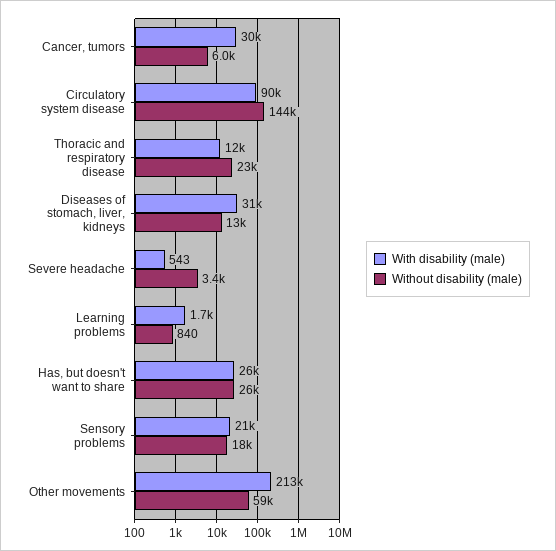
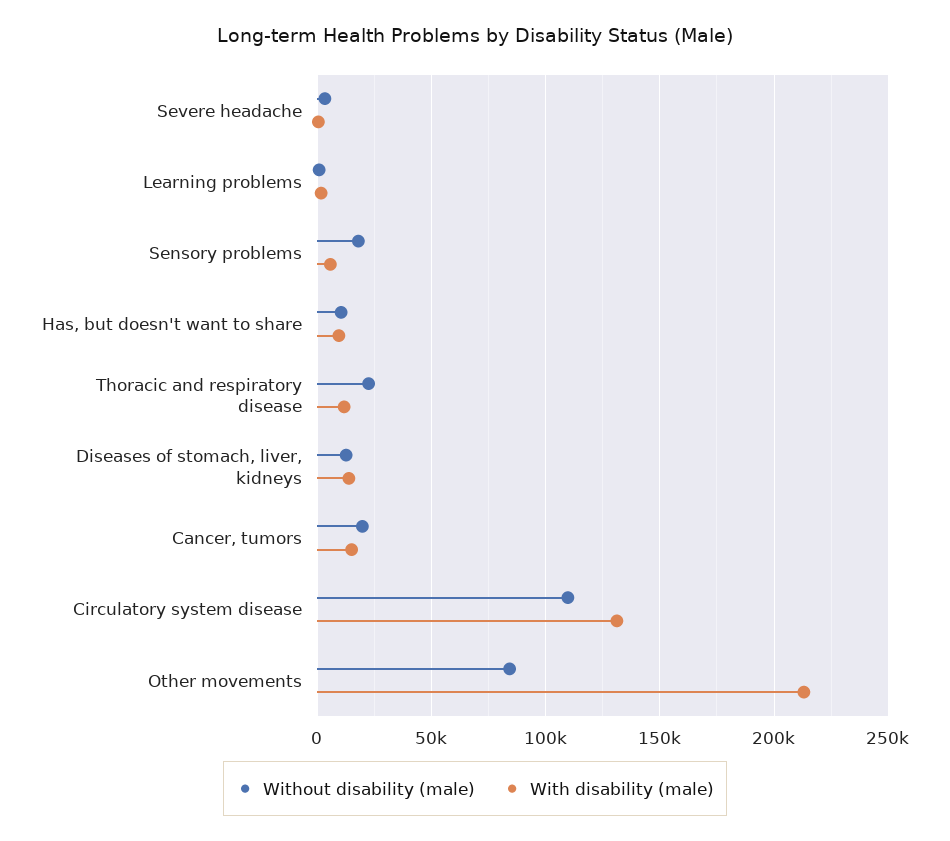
With disability (male), Cancer, tumors: 30000 -> 15000
Without disability (male), Cancer, tumors: 6000 -> 20000
With disability (male), Circulatory system disease: 90000 -> 130000
Without disability (male), Circulatory system disease: 144000 -> 110000
With disability (male), Diseases of stomach, liver, kidneys: 31000 -> 15000
With disability (male), Has, but doesn't want to share: 26000 -> 10000
Without disability (male), Has, but doesn't want to share: 26000 -> 10000
With disability (male), Sensory problems: 21000 -> 5000
Without disability (male), Other movements: 59000 -> 85000

